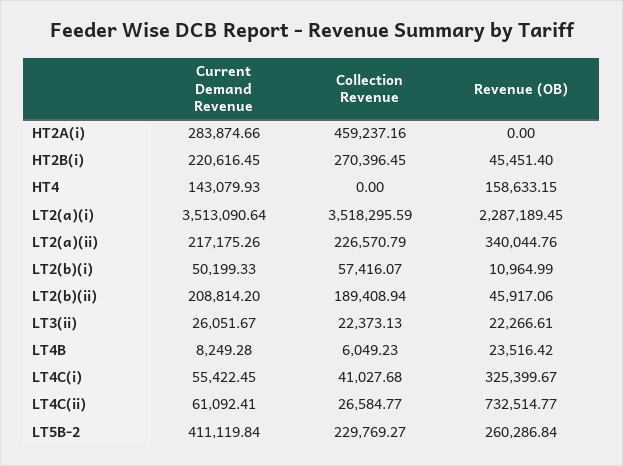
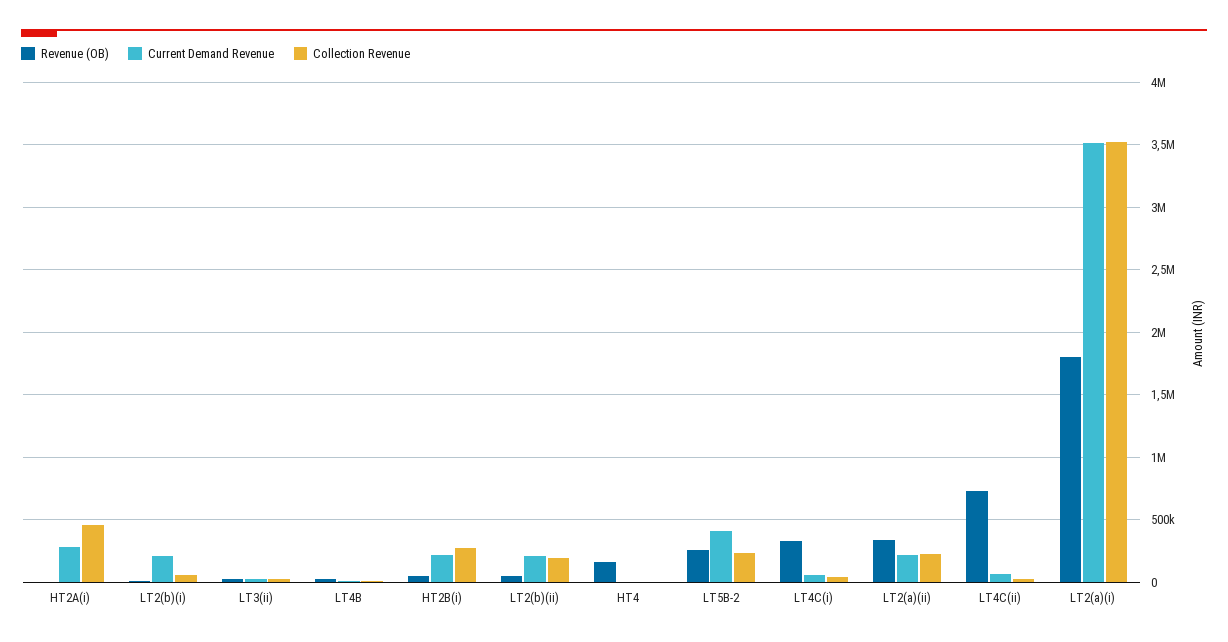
Current Demand Revenue, HT4: 143079.93 -> 0
Revenue (OB), LT2(a)(i): 2287189.45 -> 1800000
Current Demand Revenue, LT2(b)(i): 50199.33 -> 200000

